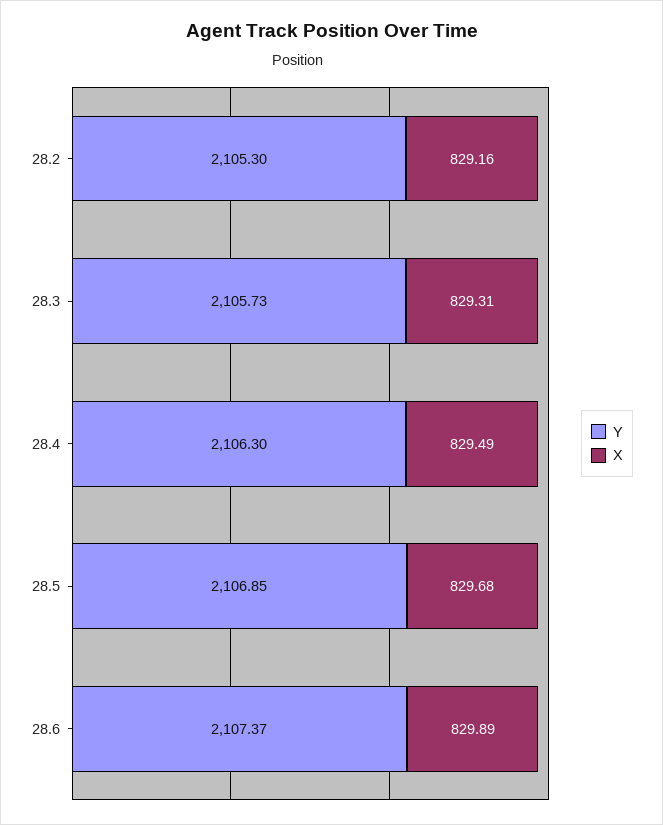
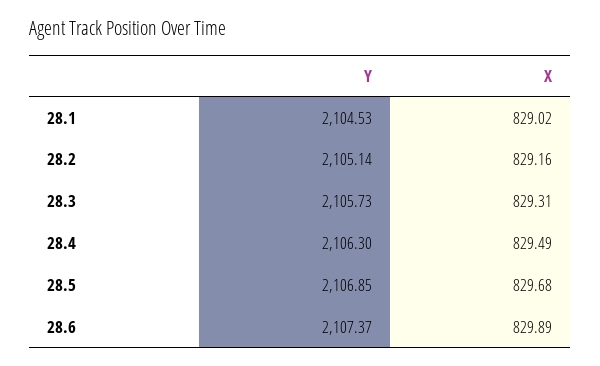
Y, 28.2: 2105.3 -> 2105.14
Y, 28.1: none -> 2104.53
X, 28.1: none -> 829.02

